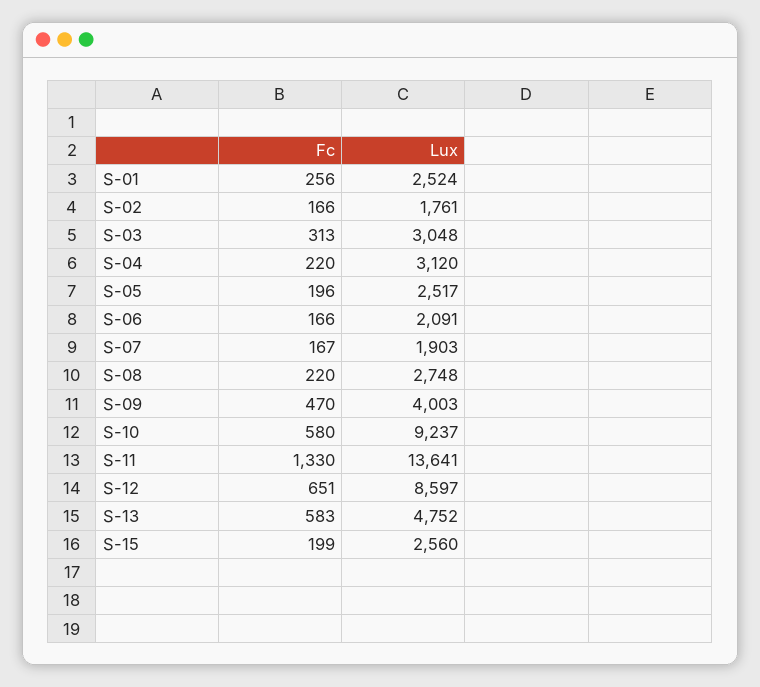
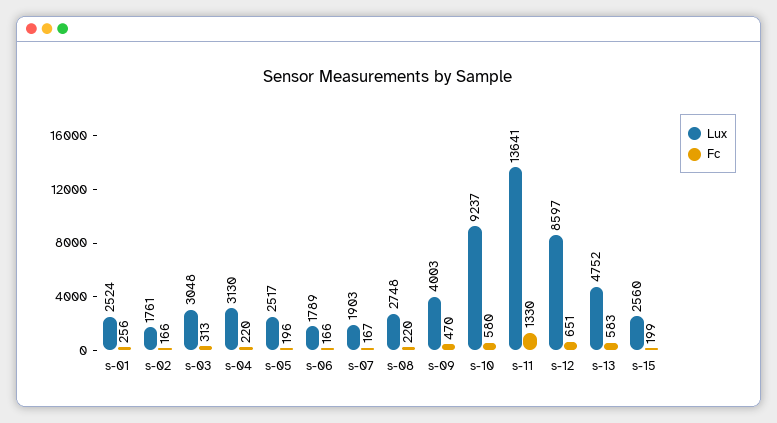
Lux, S-04: 3120 -> 3130
Lux, S-06: 2091 -> 1789

